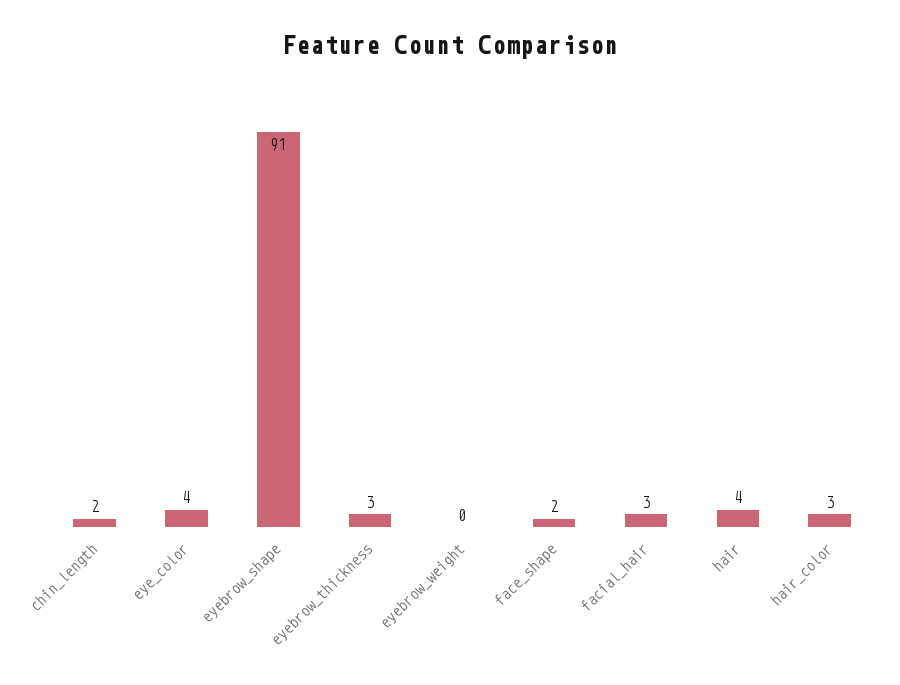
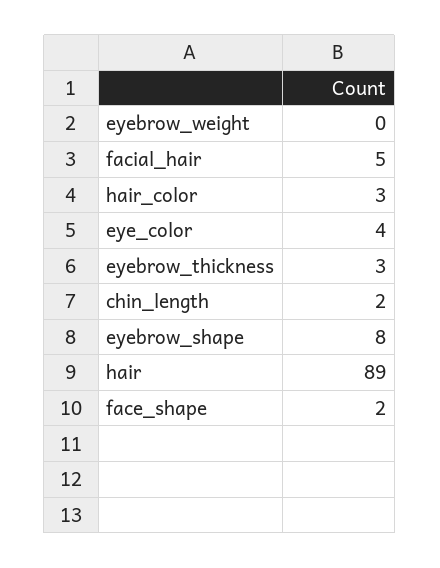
eyebrow_shape: 91 -> 8
facial_hair: 3 -> 5
hair: 4 -> 89

